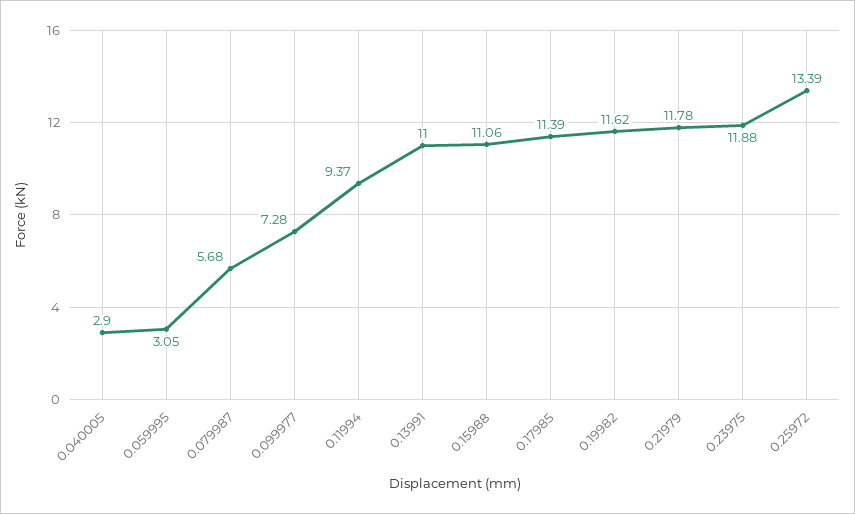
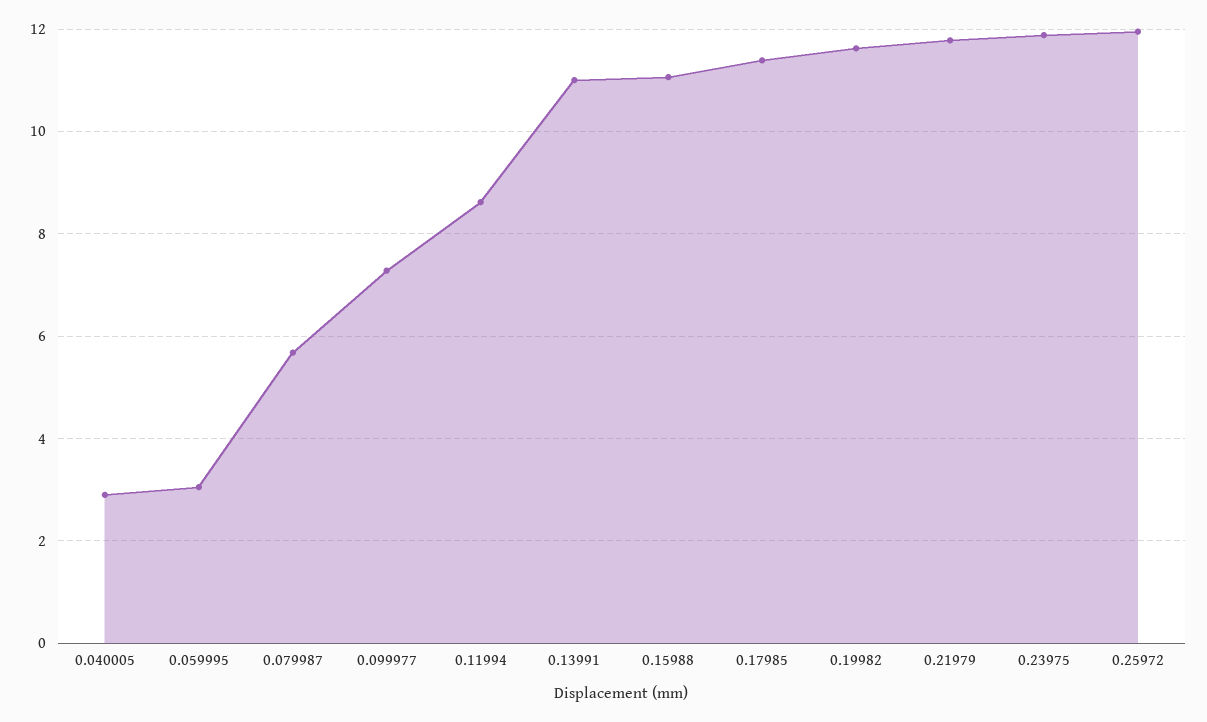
0.11994: 9.37 -> 8.6
0.25972: 13.39 -> 12

